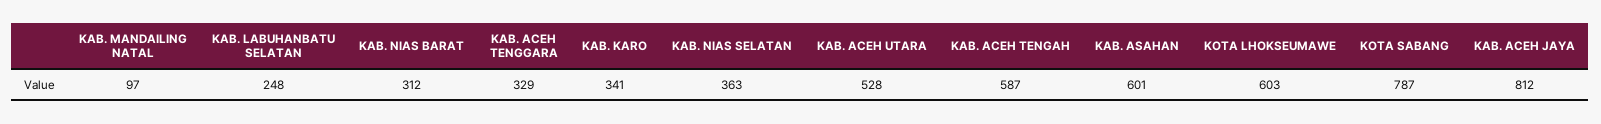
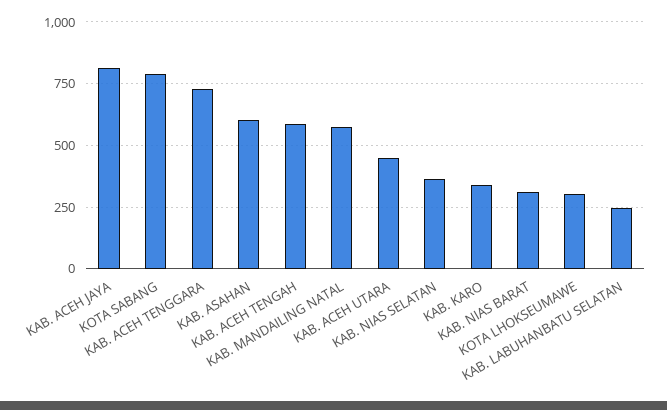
KAB. MANDAILING NATAL: 97 -> 575
KAB. ACEH TENGGARA: 329 -> 725
KAB. ACEH UTARA: 528 -> 450
KOTA LHOKSEUMAWE: 603 -> 300

